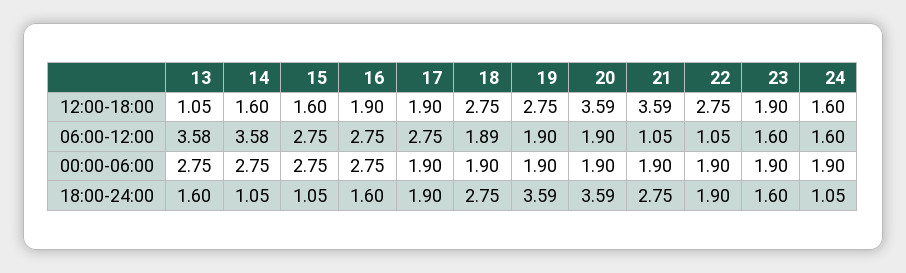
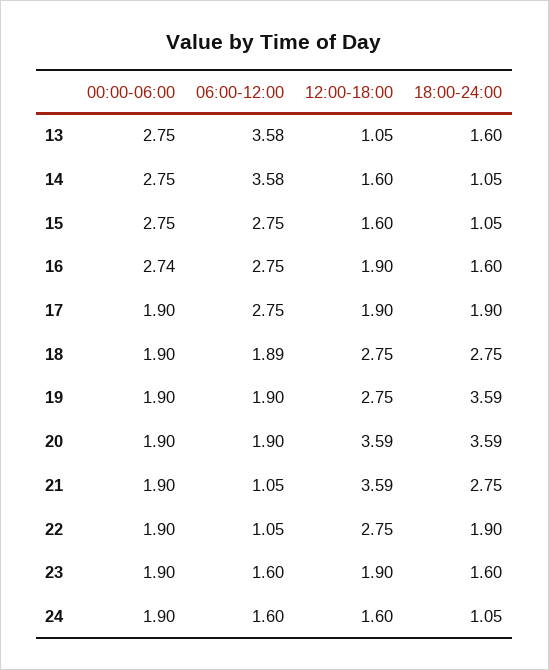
16, 00:00-06:00: 2.75 -> 2.74

